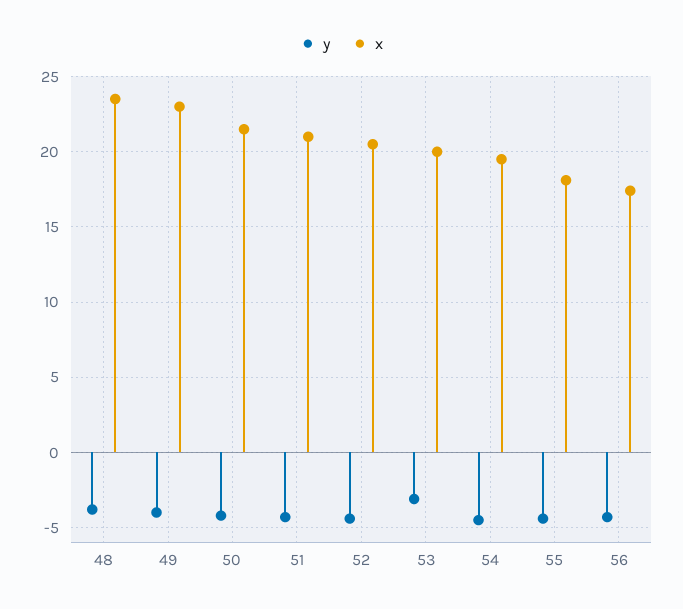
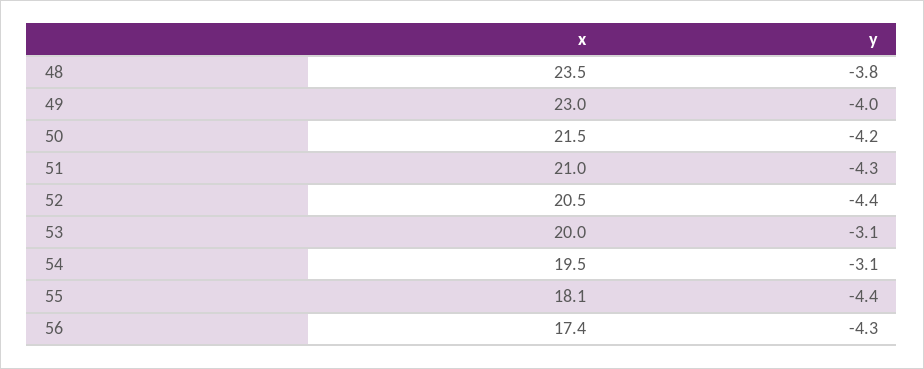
y, 54: -4.5 -> -3.1

